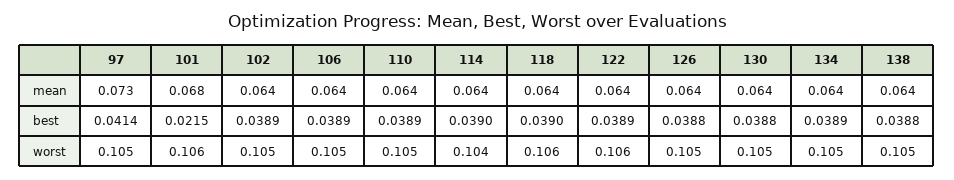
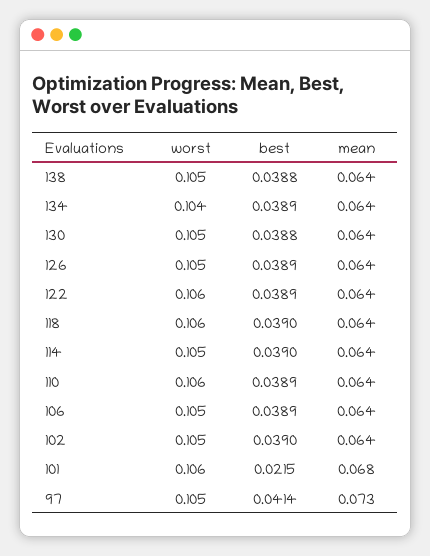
102, best: 0.0389 -> 0.039
126, best: 0.0388 -> 0.0389
110, worst: 0.105 -> 0.106
114, worst: 0.104 -> 0.105
134, worst: 0.105 -> 0.104

